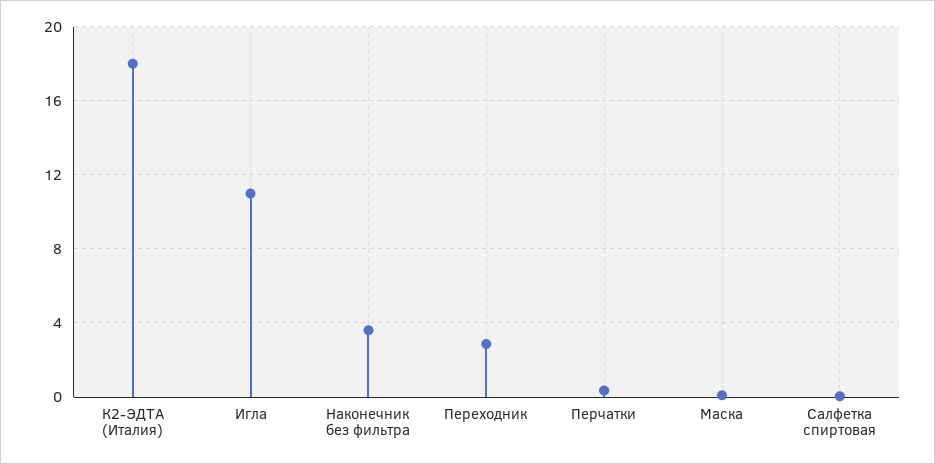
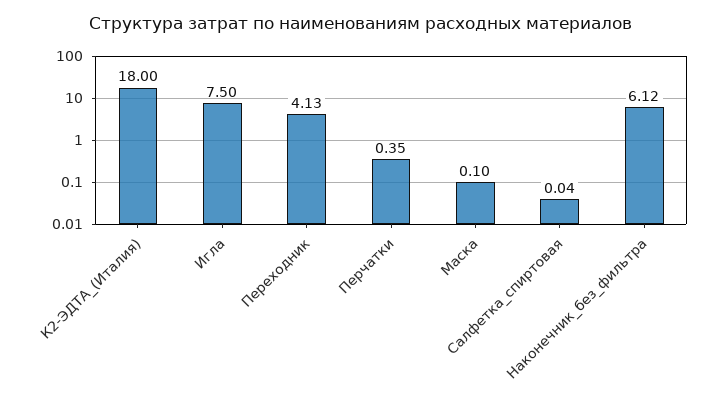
Игла: 11 -> 7.5
Наконечник без фильтра: 3.5 -> 6.12
Переходник: 3 -> 4.13

